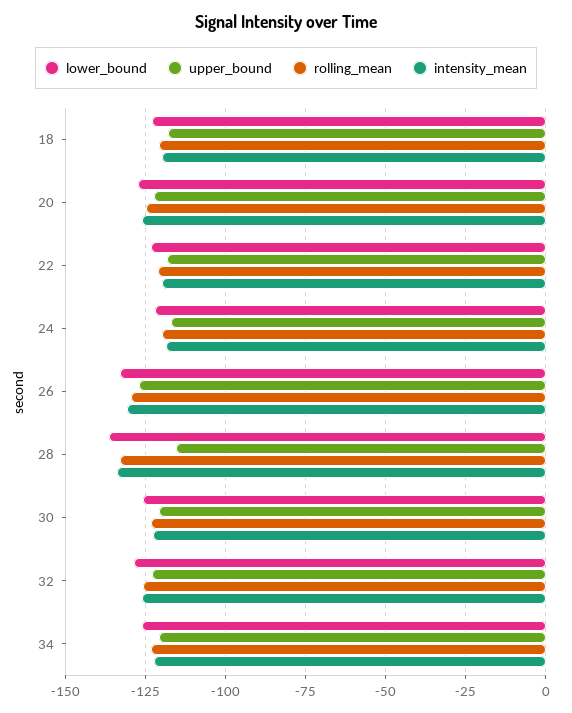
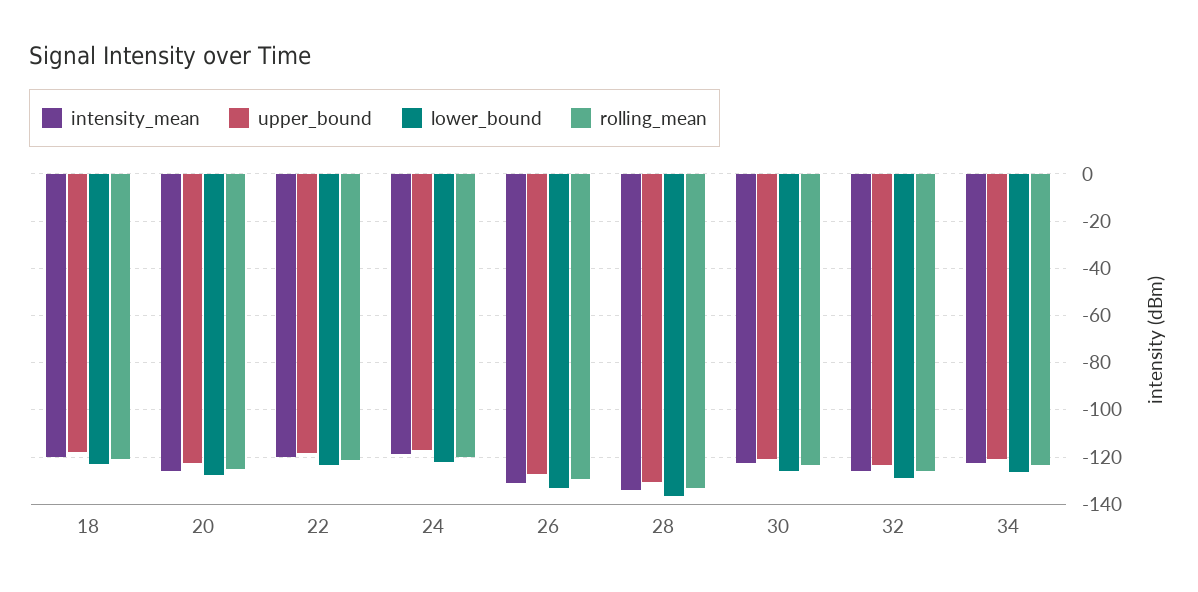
upper_bound, 28: -115 -> -130

